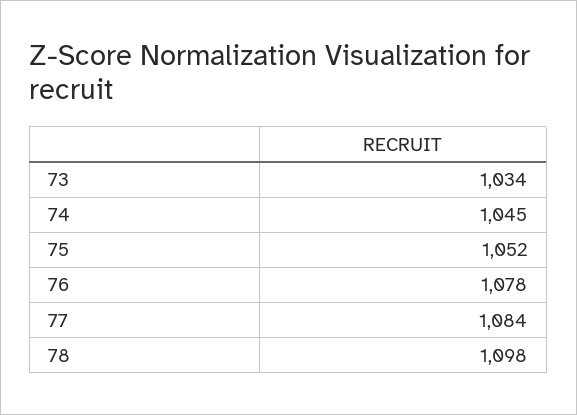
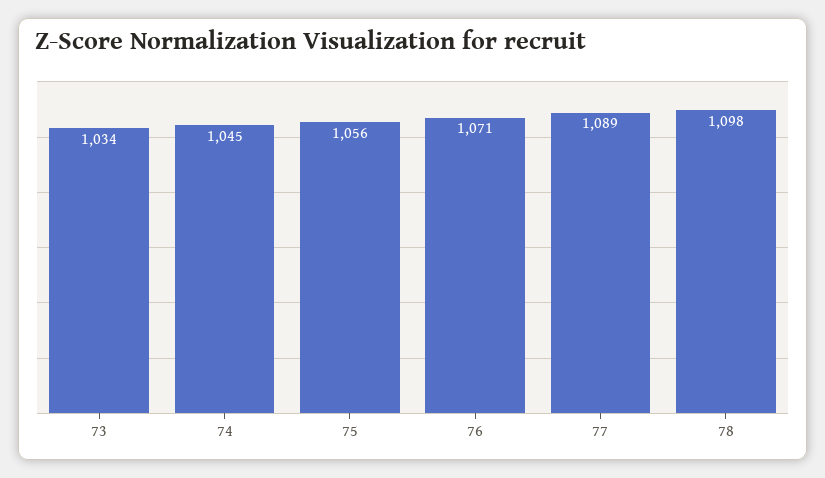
75: 1052 -> 1056
76: 1078 -> 1071
77: 1084 -> 1089

